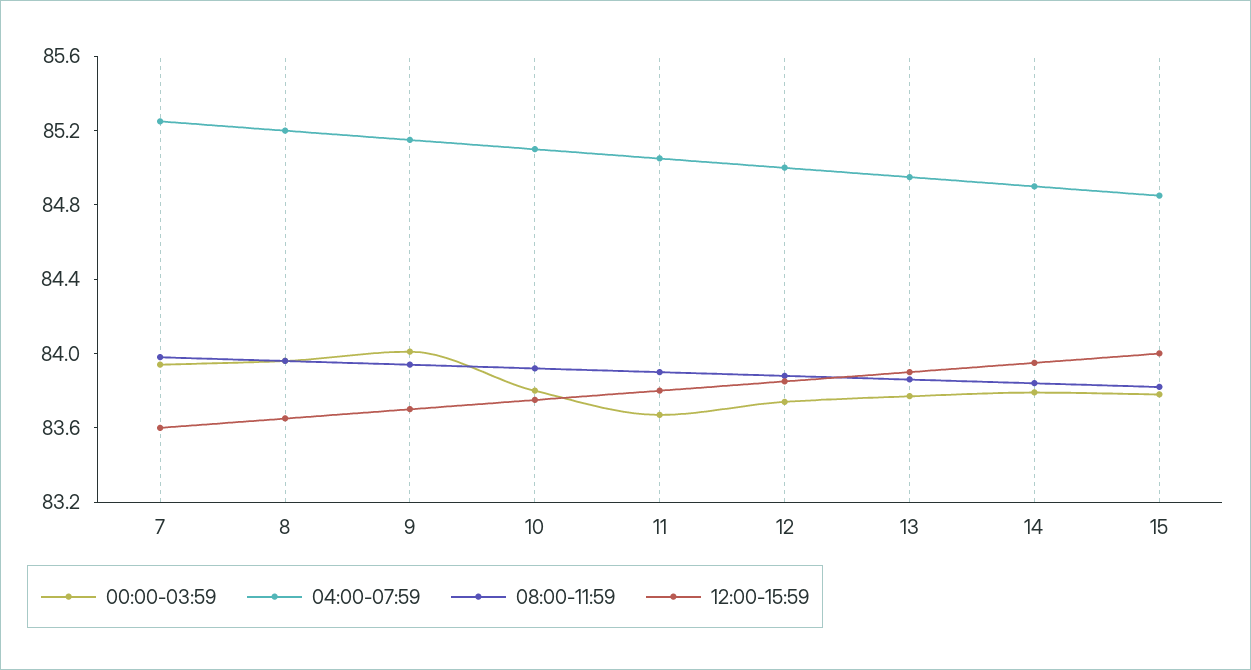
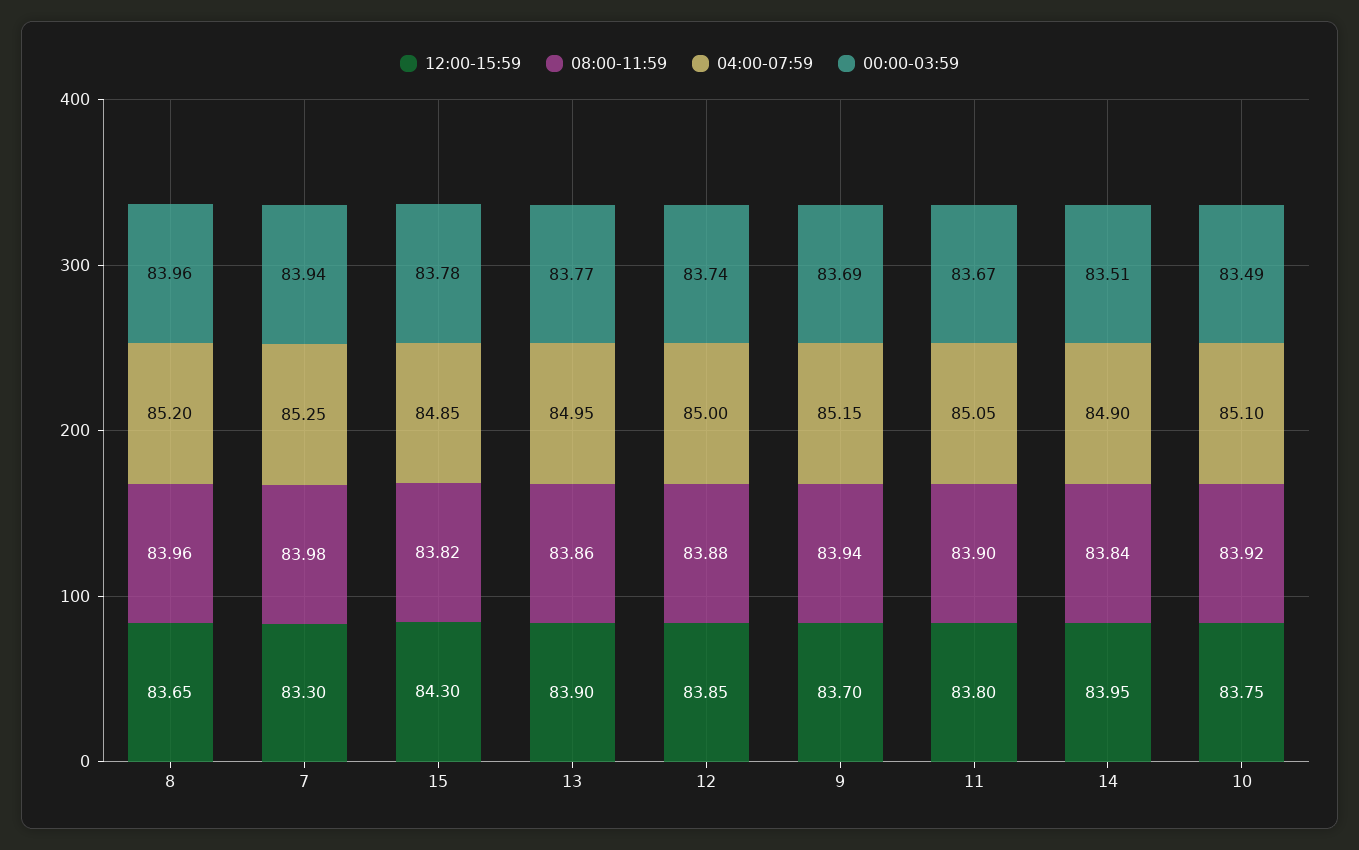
12:00-15:59, 7: 83.6 -> 83.3
00:00-03:59, 9: 84 -> 83.69
00:00-03:59, 10: 83.8 -> 83.49
00:00-03:59, 14: 83.8 -> 83.51
12:00-15:59, 15: 84 -> 84.3

